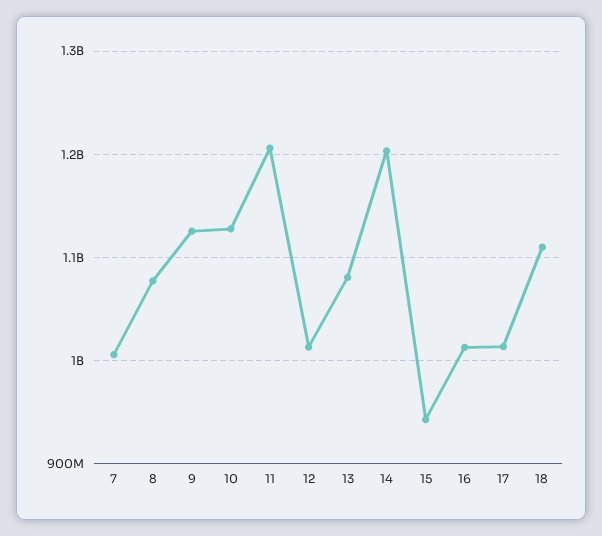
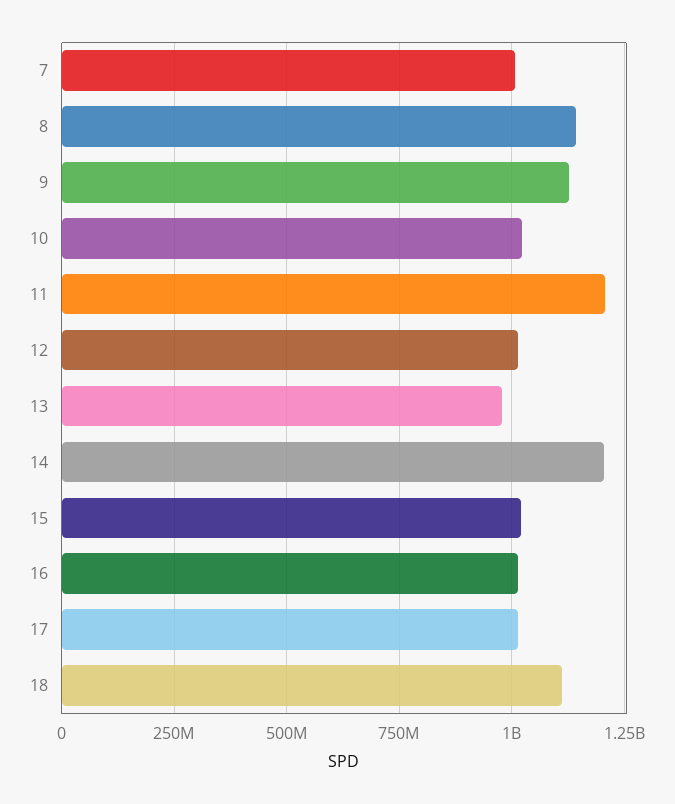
8: 1080000000 -> 1150000000
10: 1130000000 -> 1025000000
13: 1080000000 -> 975000000
15: 940000000 -> 1025000000

